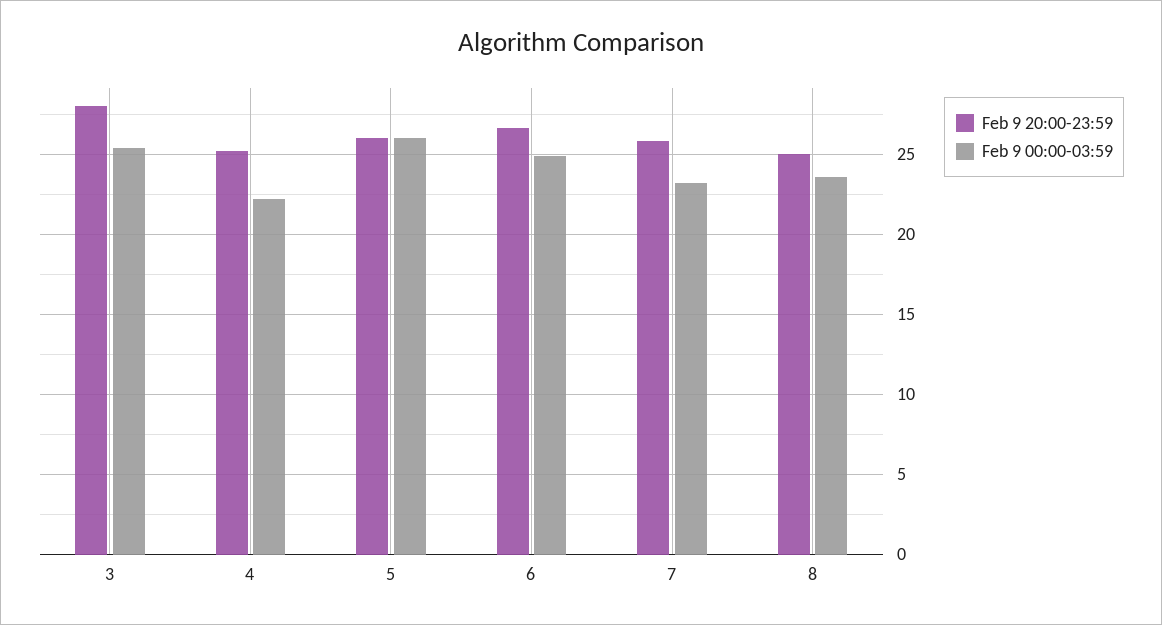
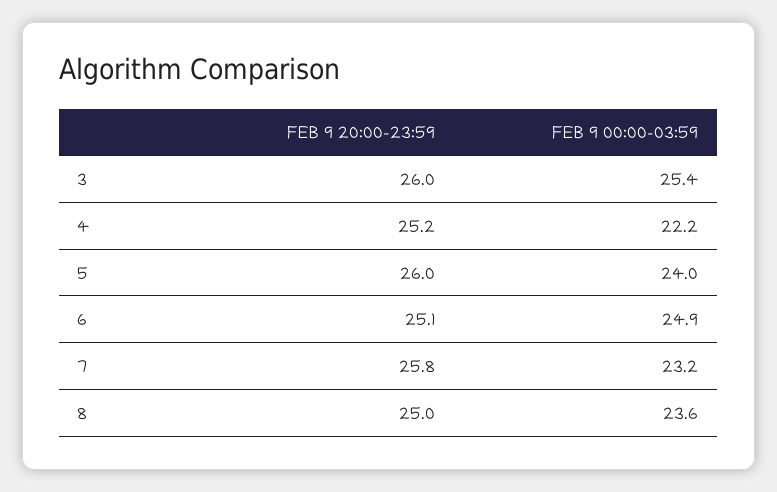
Feb 9 20:00-23:59, 3: 28 -> 26
Feb 9 00:00-03:59, 5: 26 -> 24
Feb 9 20:00-23:59, 6: 26.5 -> 25.1

